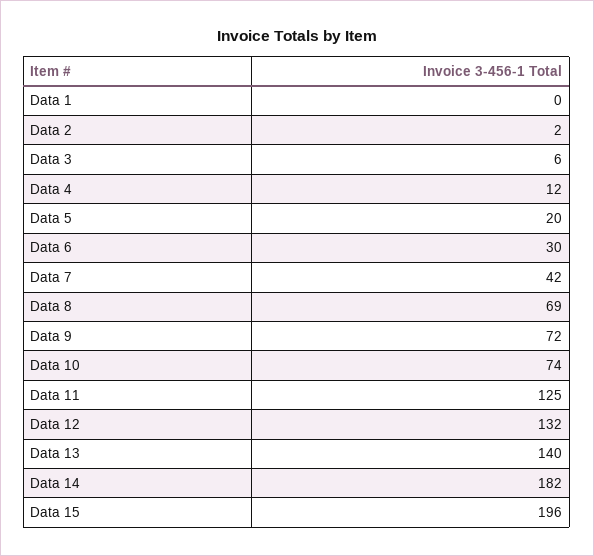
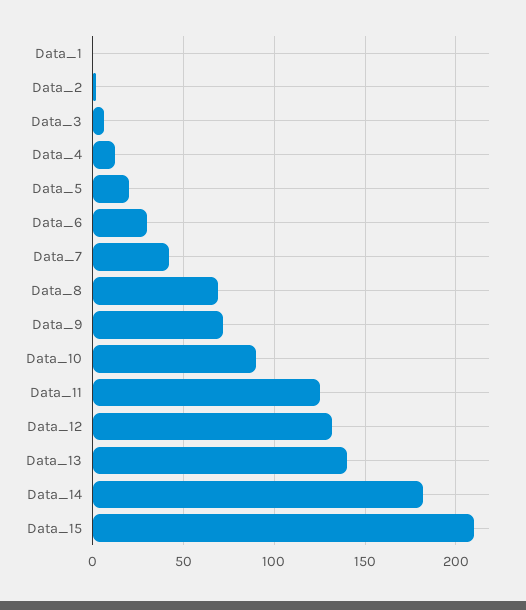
Data 10: 74 -> 90
Data 15: 196 -> 210

